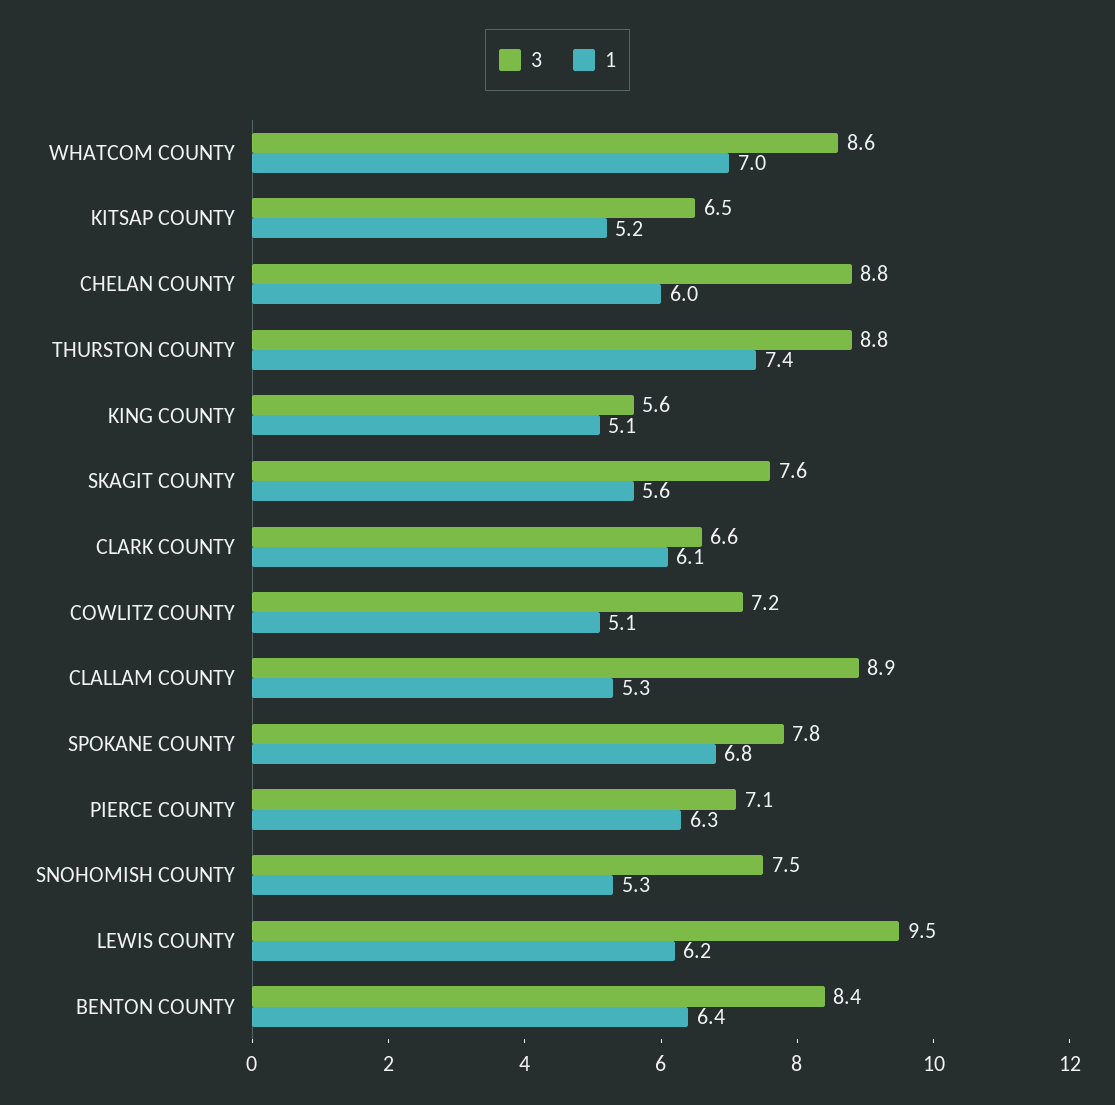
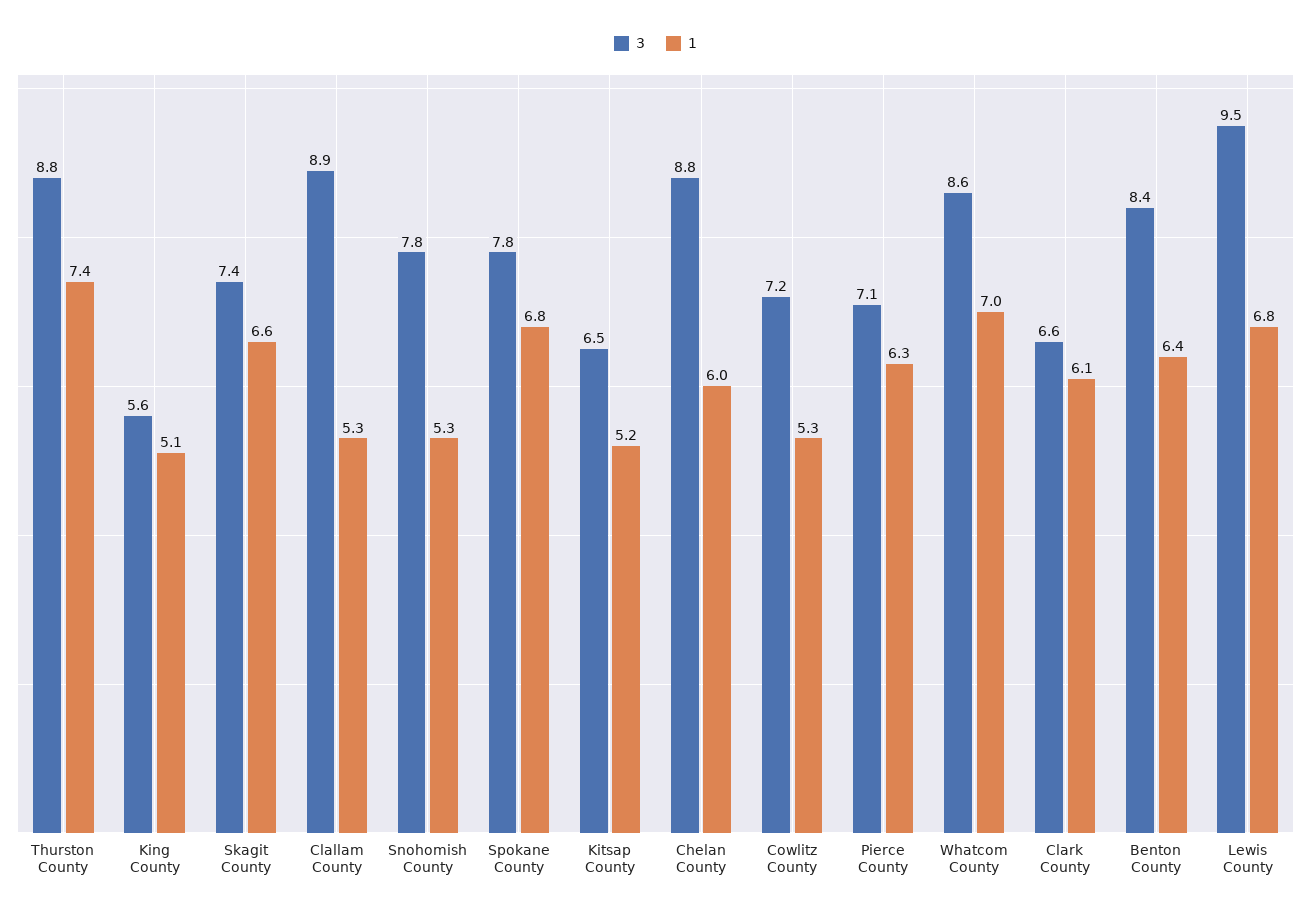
3, SKAGIT COUNTY: 7.6 -> 7.4
1, SKAGIT COUNTY: 5.6 -> 6.6
1, COWLITZ COUNTY: 5.1 -> 5.3
3, SNOHOMISH COUNTY: 7.5 -> 7.8
1, LEWIS COUNTY: 6.2 -> 6.8

